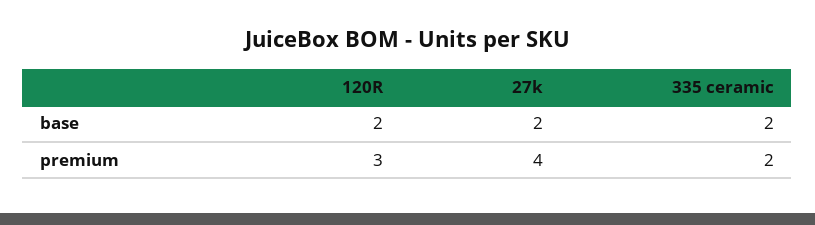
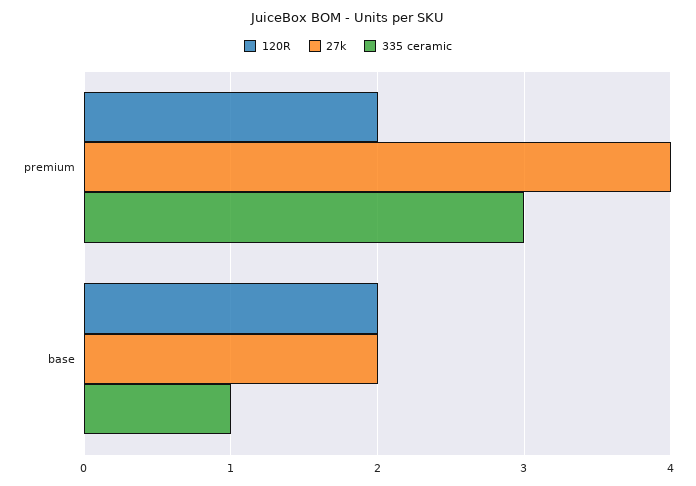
335 ceramic, base: 2 -> 1
120R, premium: 3 -> 2
335 ceramic, premium: 2 -> 3

